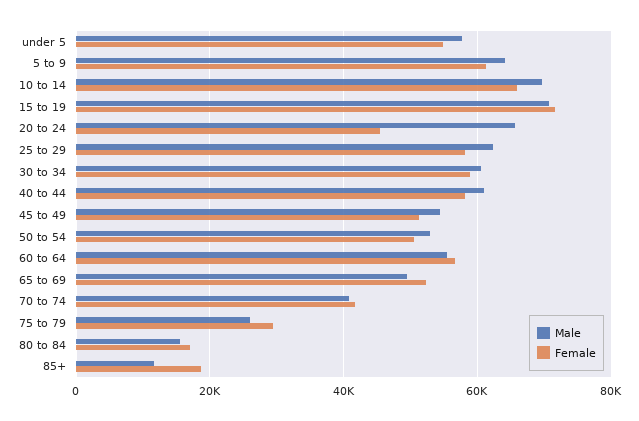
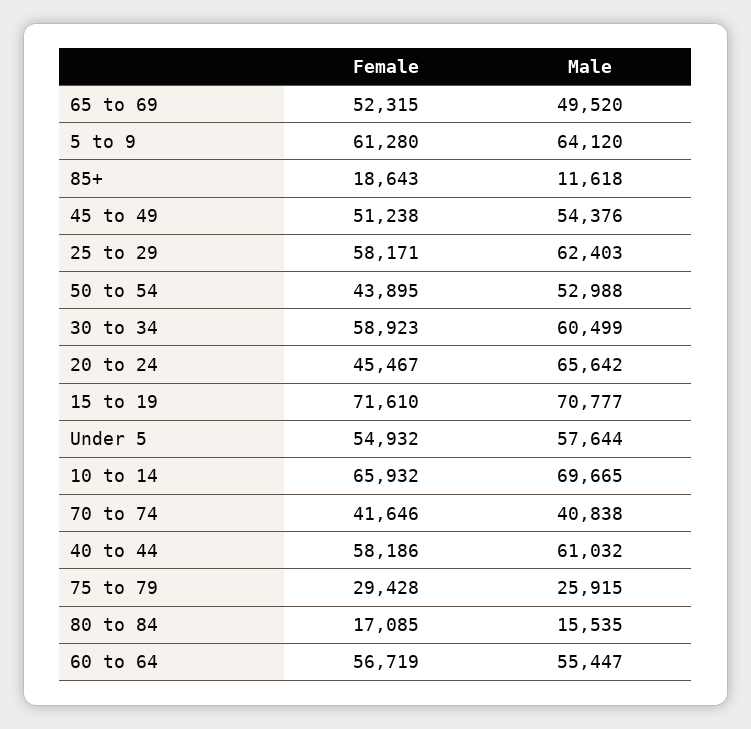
Female, 50 to 54: 50000 -> 43895

